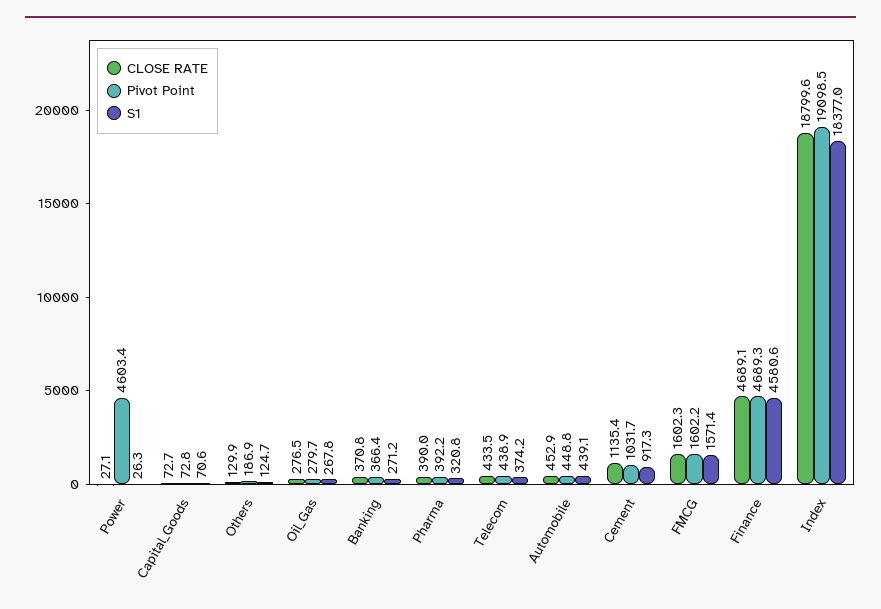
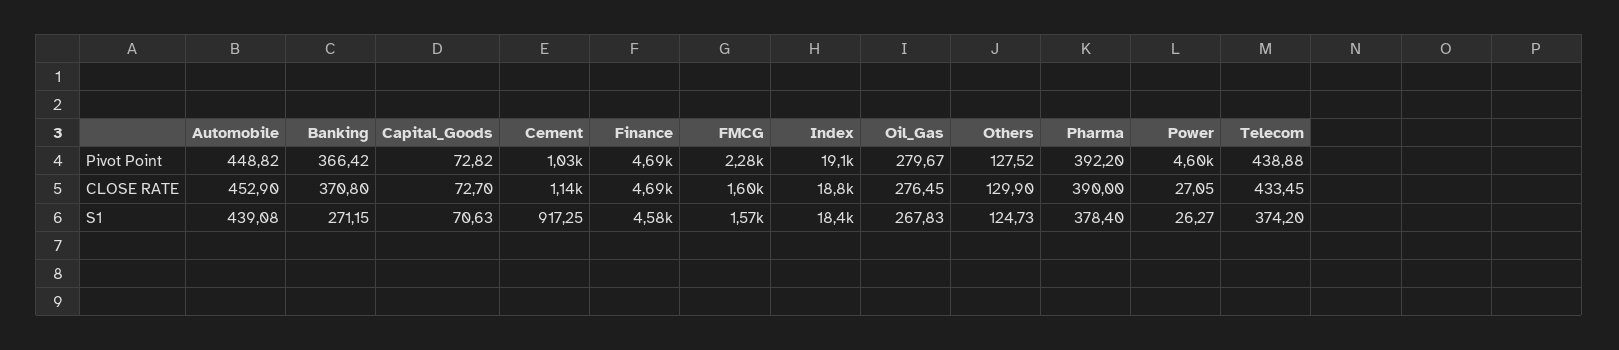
Pivot Point, Others: 186.9 -> 127.52
S1, Pharma: 320.8 -> 378.4
Pivot Point, FMCG: 1602.2 -> 2280

